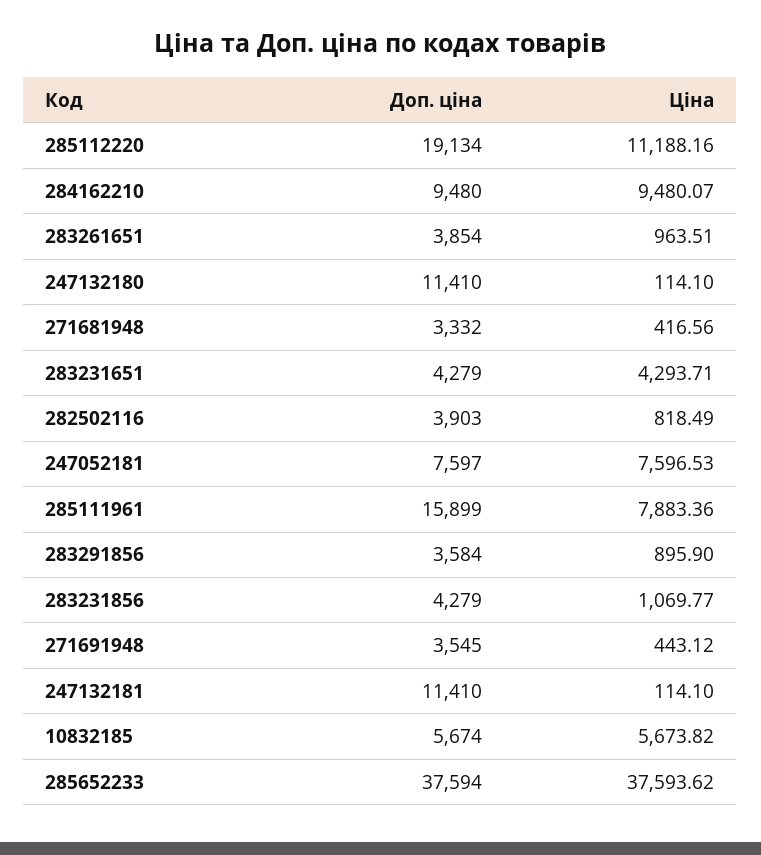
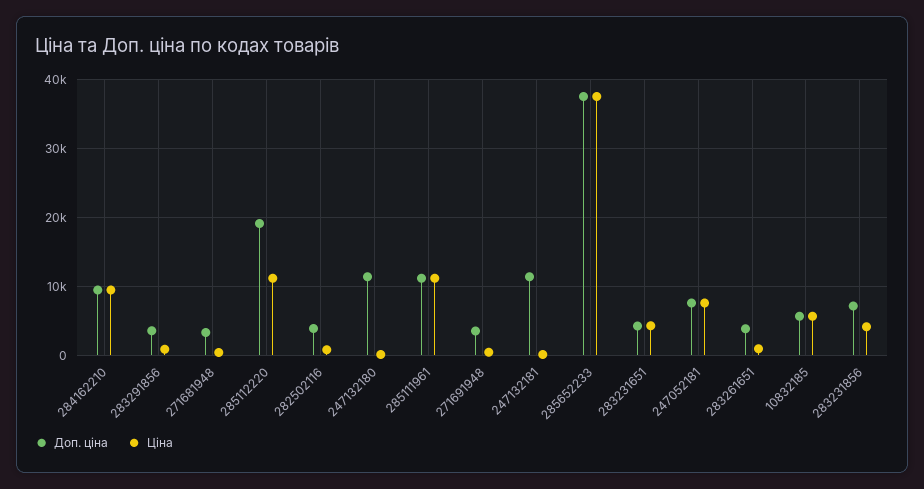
Доп. ціна, 285111961: 15899 -> 11000
Ціна, 285111961: 7883.36 -> 11000
Доп. ціна, 283231856: 4279 -> 7000
Ціна, 283231856: 1069.77 -> 4000

